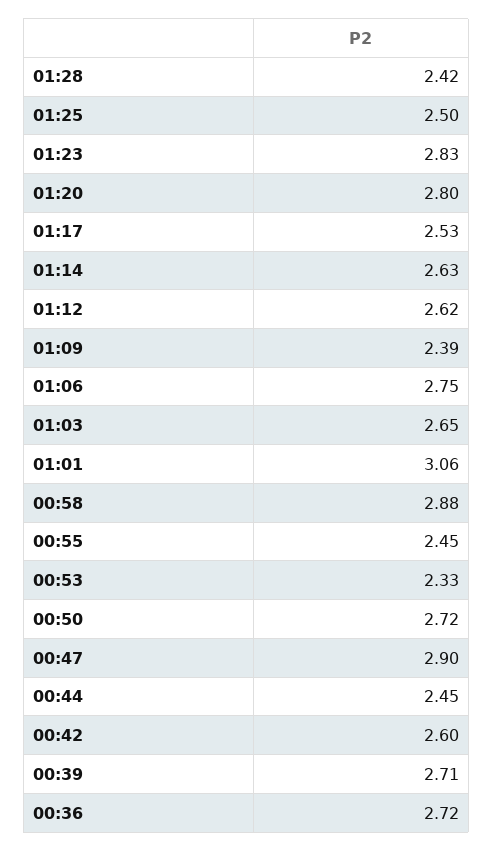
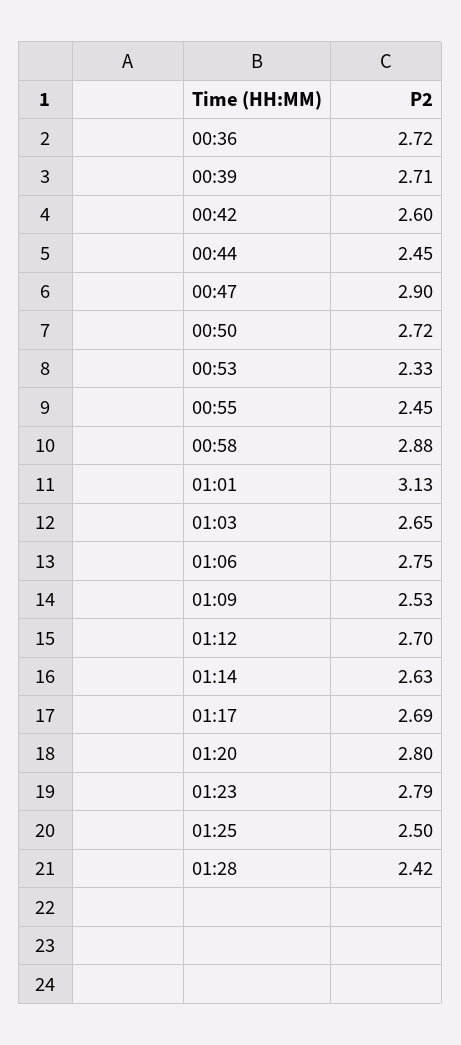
01:23: 2.83 -> 2.79
01:17: 2.53 -> 2.69
01:12: 2.62 -> 2.7
01:09: 2.39 -> 2.53
01:01: 3.06 -> 3.13

